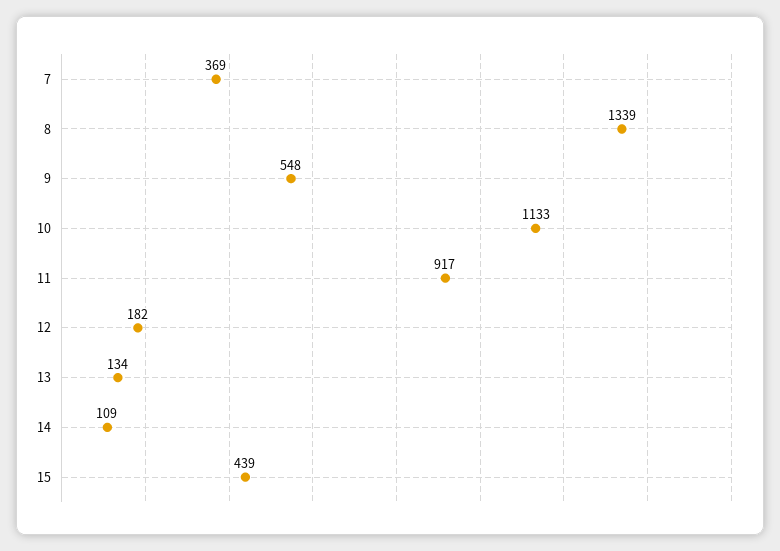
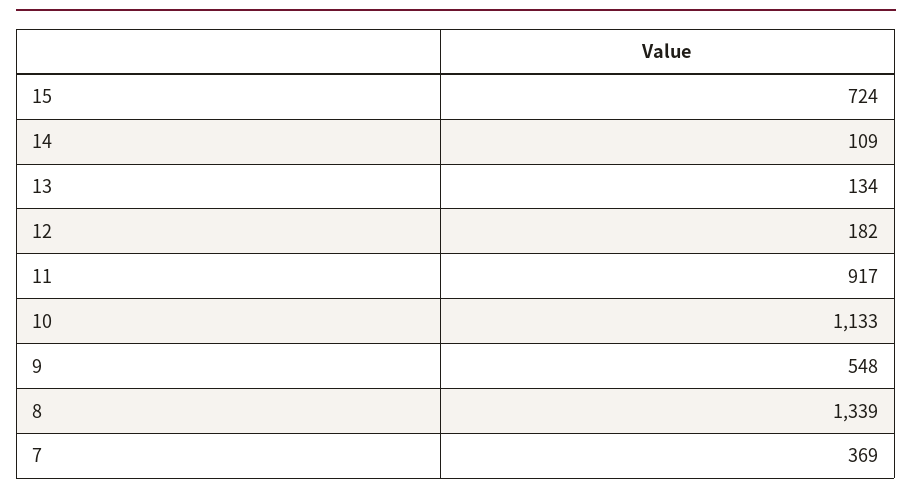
15: 439 -> 724

